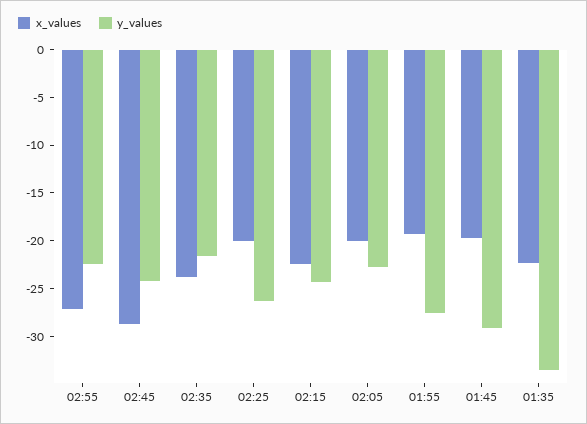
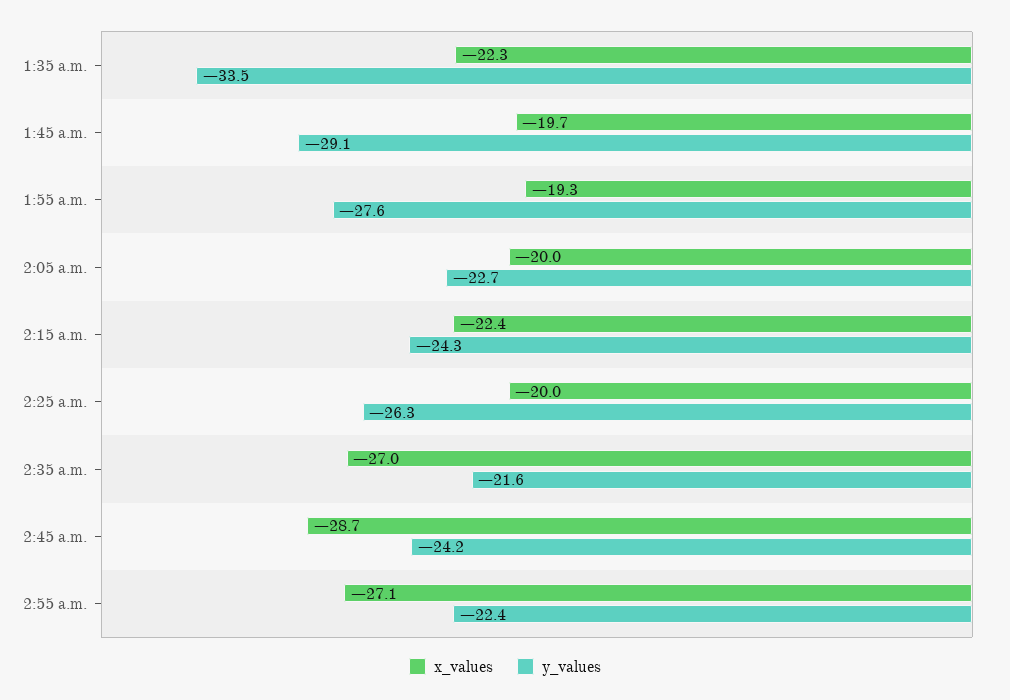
x_values, 02:35: -24 -> -27

